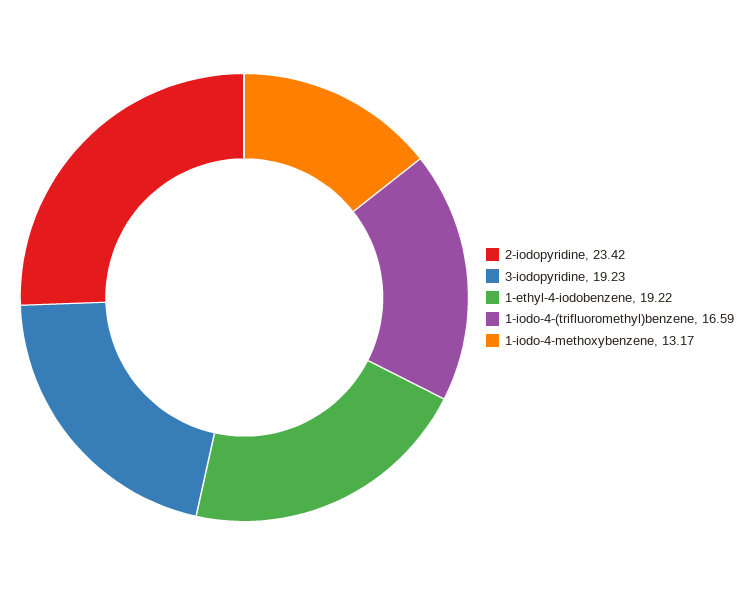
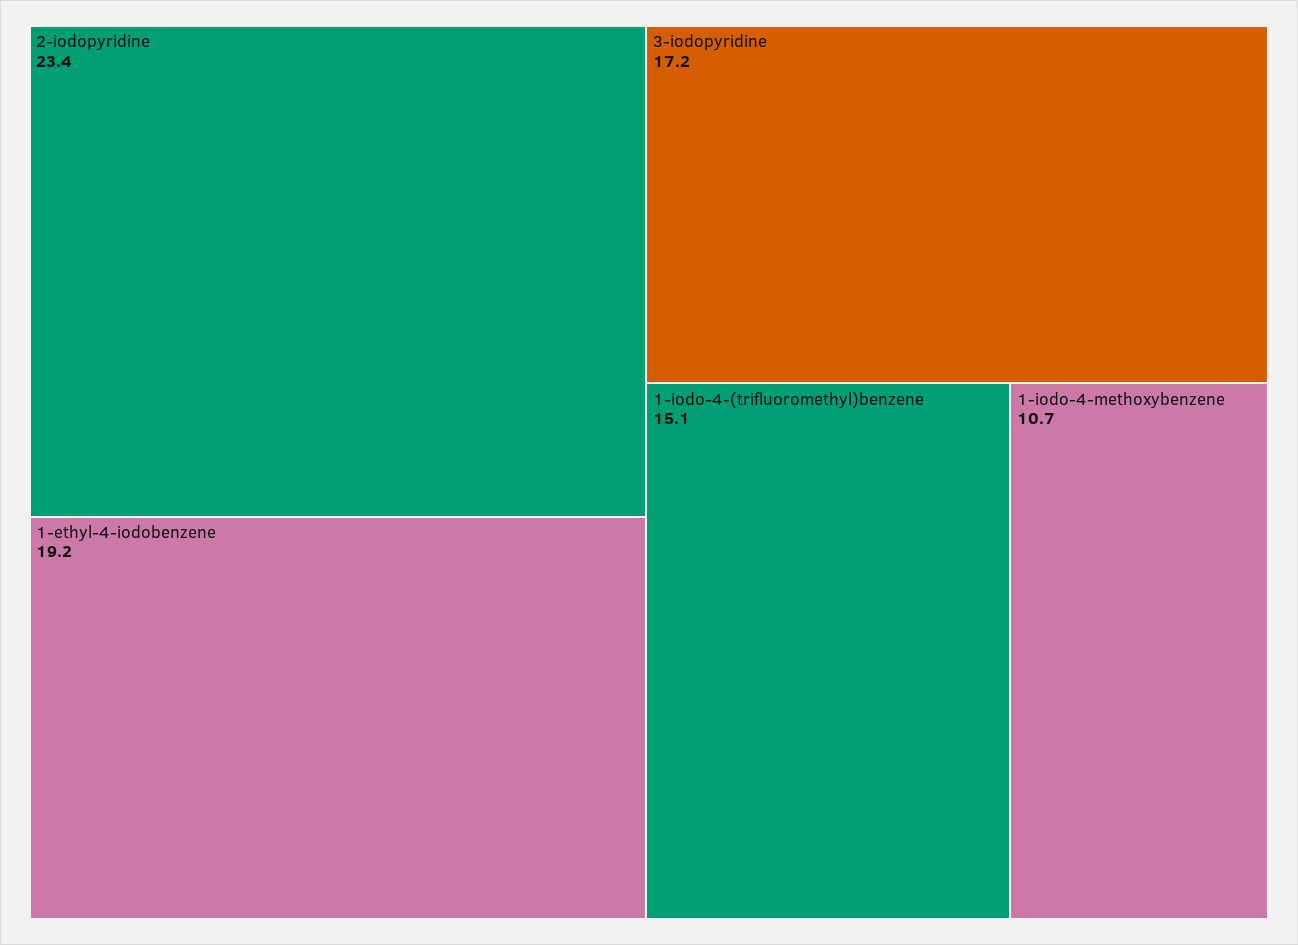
3-iodopyridine: 19.23 -> 17.2
1-iodo-4-(trifluoromethyl)benzene: 16.59 -> 15.1
1-iodo-4-methoxybenzene: 13.17 -> 10.7

